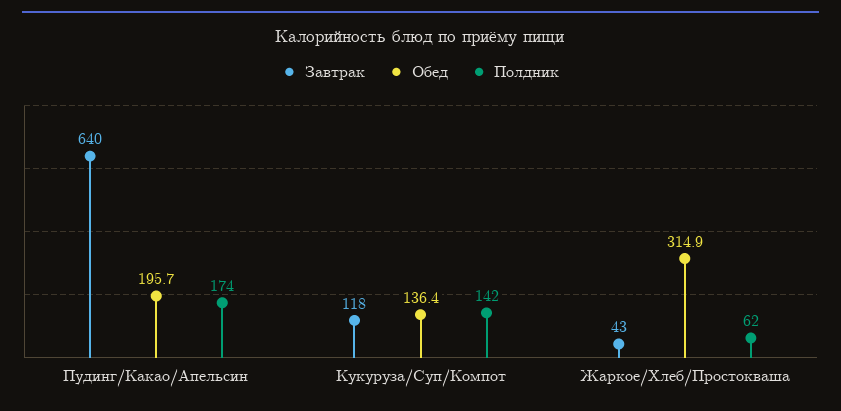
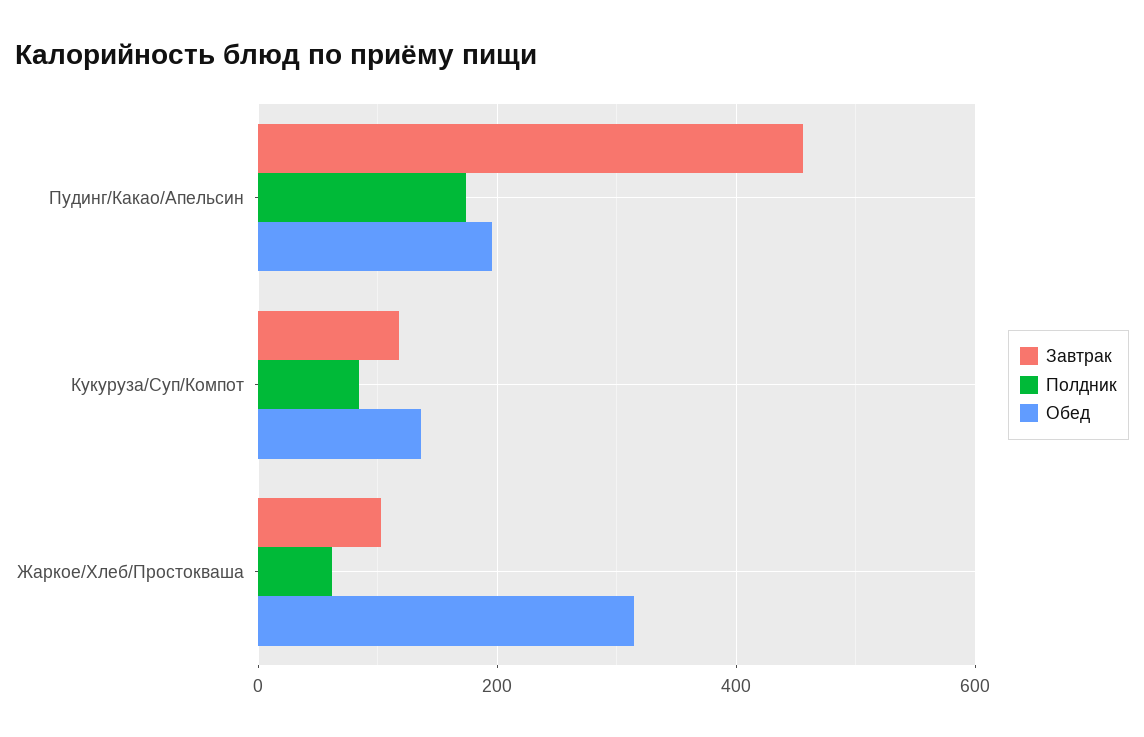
Завтрак, Пудинг/Какао/Апельсин: 640 -> 460
Полдник, Кукуруза/Суп/Компот: 142 -> 80
Завтрак, Жаркое/Хлеб/Простокваша: 43 -> 100

